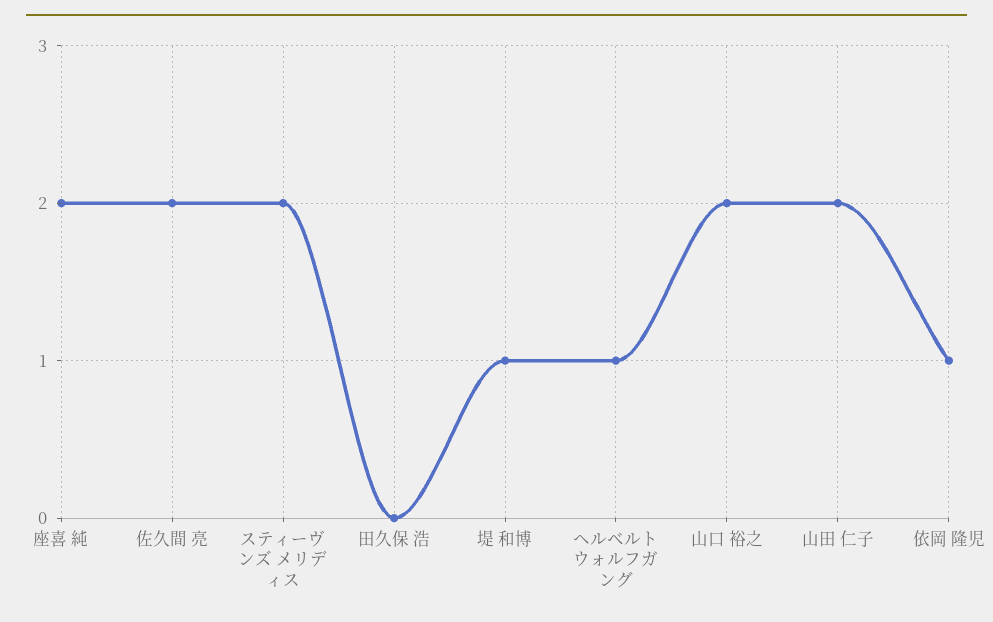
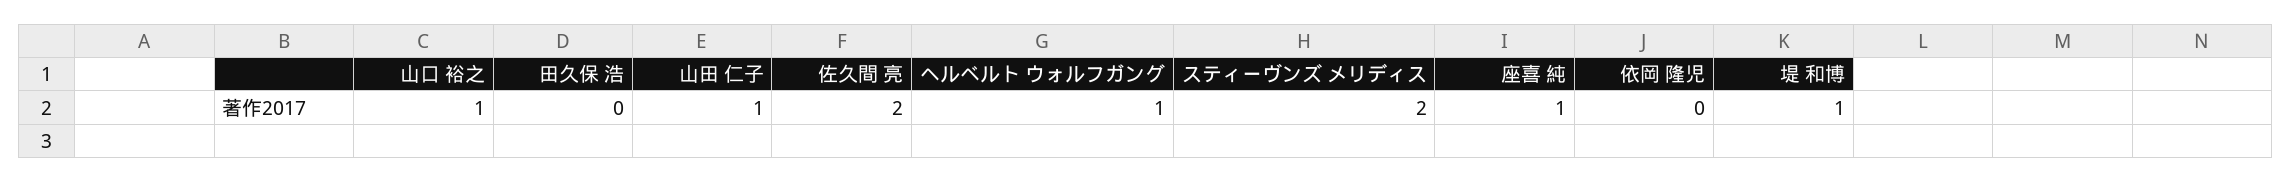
座喜 純: 2 -> 1
山口 裕之: 2 -> 1
山田 仁子: 2 -> 1
依岡 隆児: 1 -> 0

